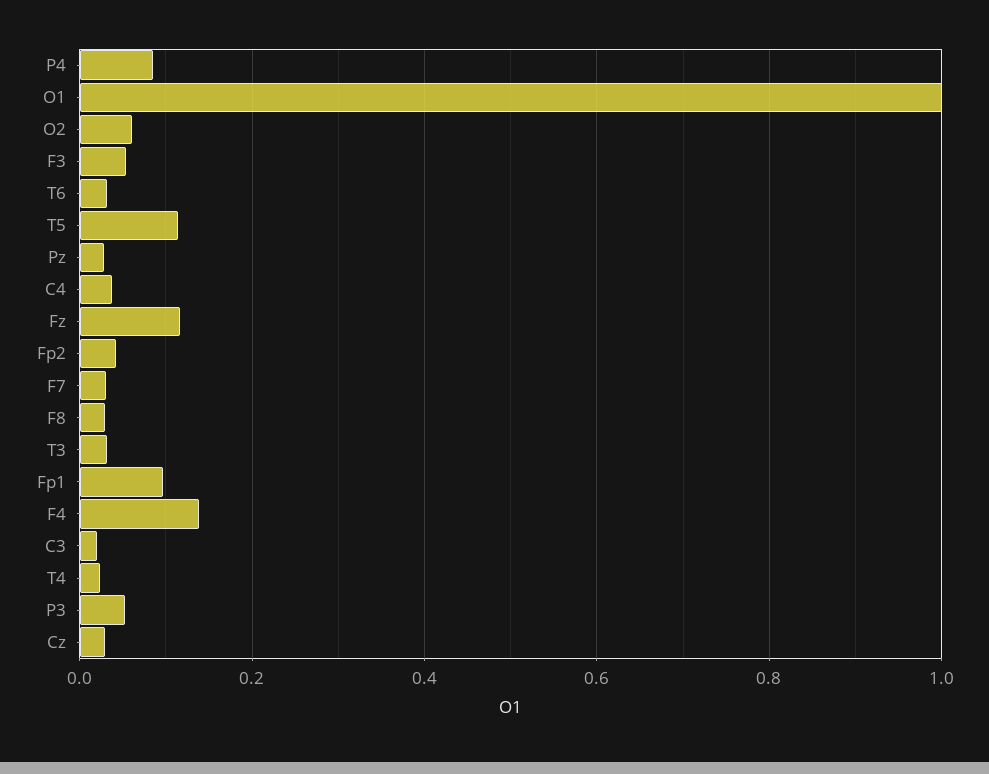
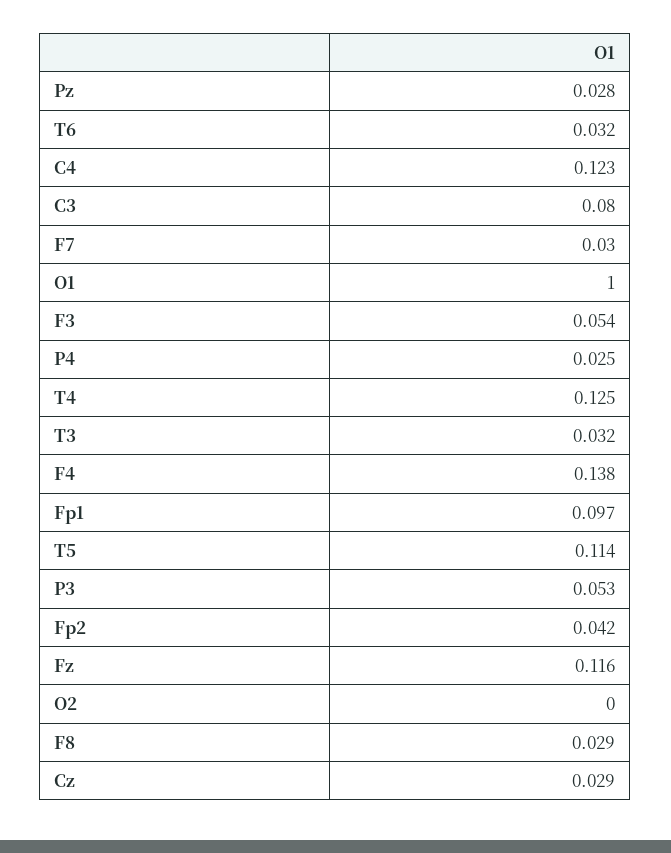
P4: 0.08 -> 0.025
O2: 0.06 -> 0
C4: 0.04 -> 0.123
C3: 0.02 -> 0.08
T4: 0.02 -> 0.125

